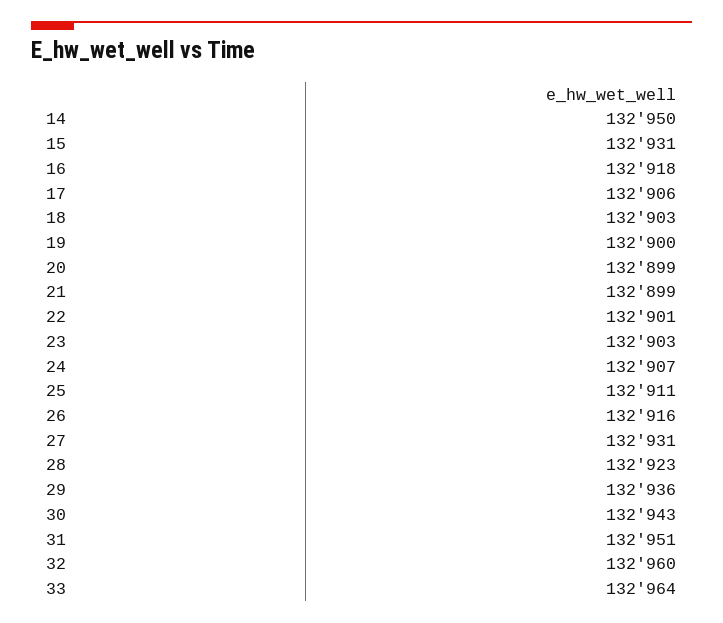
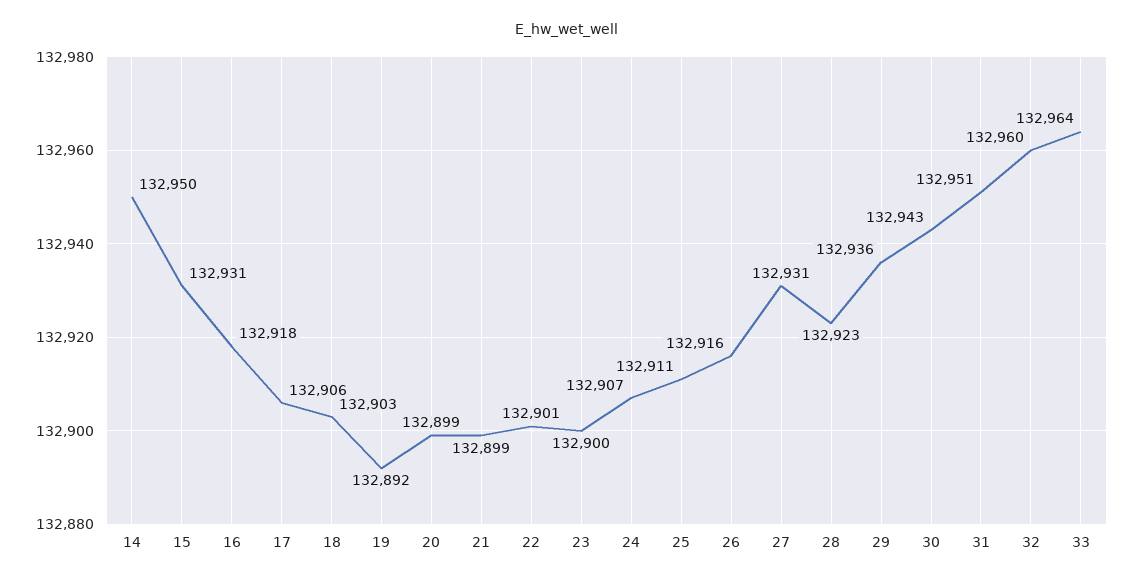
19: 132900 -> 132892
23: 132903 -> 132900

